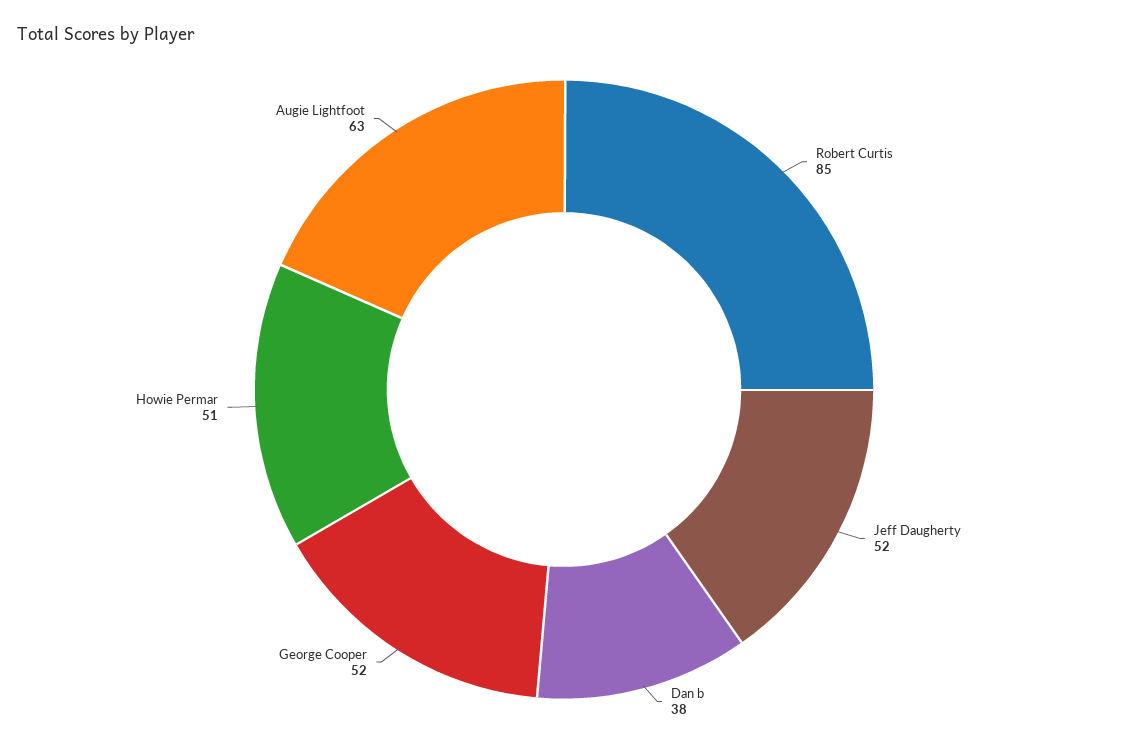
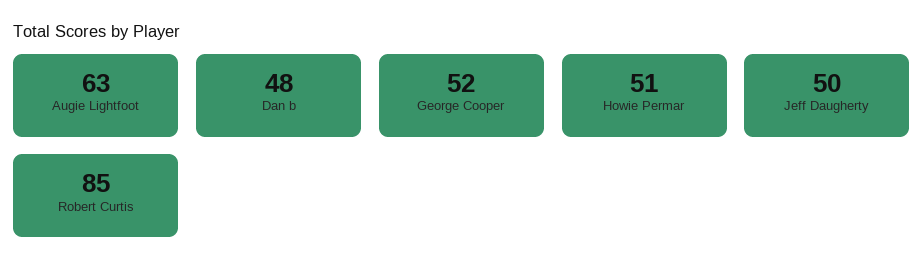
Jeff Daugherty: 52 -> 50
Dan b: 38 -> 48

